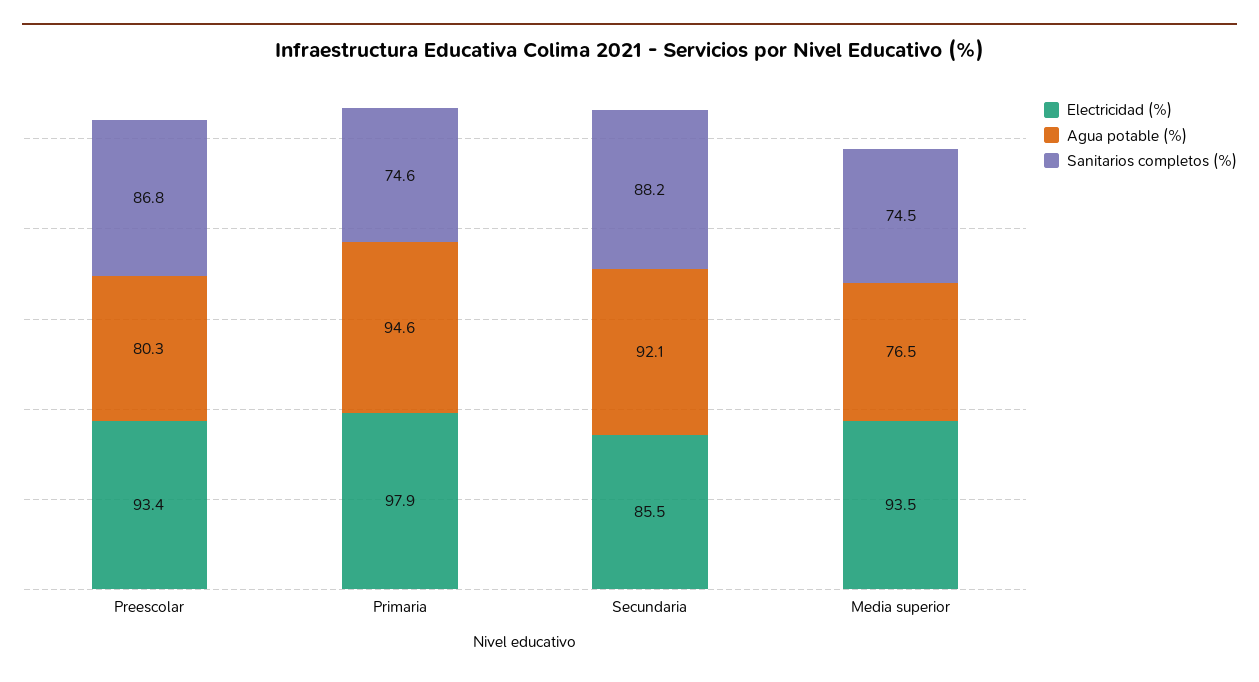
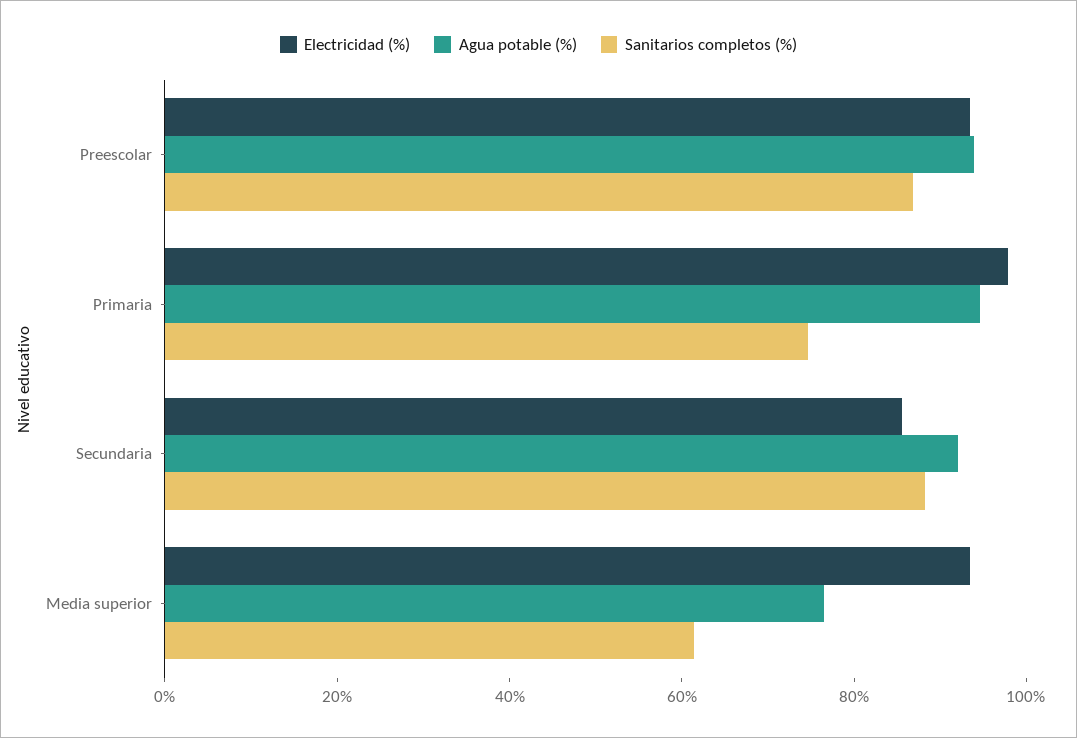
Agua potable (%), Preescolar: 80.3 -> 95
Sanitarios completos (%), Media superior: 74.5 -> 60

